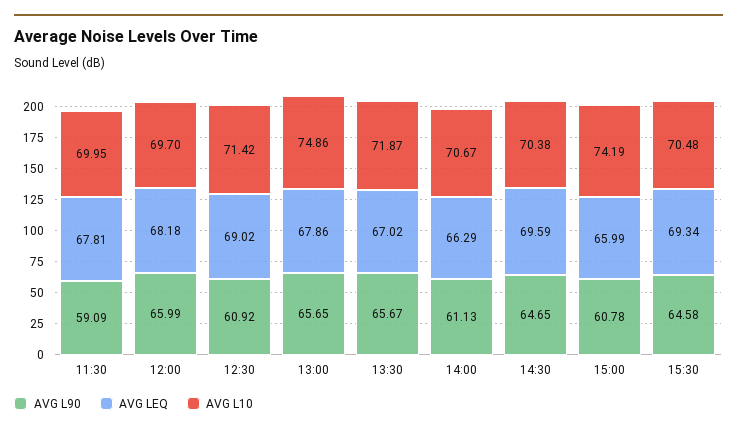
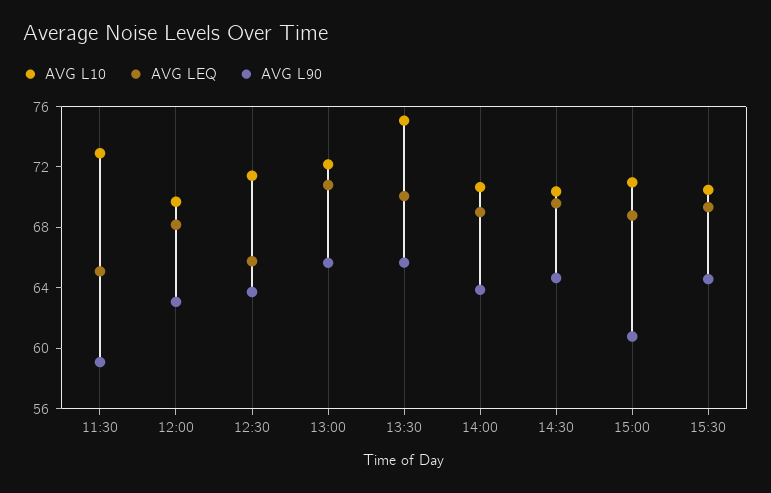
AVG LEQ, 11:30: 67.81 -> 65
AVG L10, 11:30: 69.95 -> 73
AVG L90, 12:00: 65.99 -> 63
AVG L90, 12:30: 60.92 -> 64
AVG LEQ, 12:30: 69.02 -> 66
AVG LEQ, 13:00: 67.86 -> 71
AVG L10, 13:00: 74.86 -> 72
AVG LEQ, 13:30: 67.02 -> 70
AVG L10, 13:30: 71.87 -> 75
AVG L90, 14:00: 61.13 -> 64
AVG LEQ, 14:00: 66.29 -> 69
AVG LEQ, 15:00: 65.99 -> 69
AVG L10, 15:00: 74.19 -> 71

